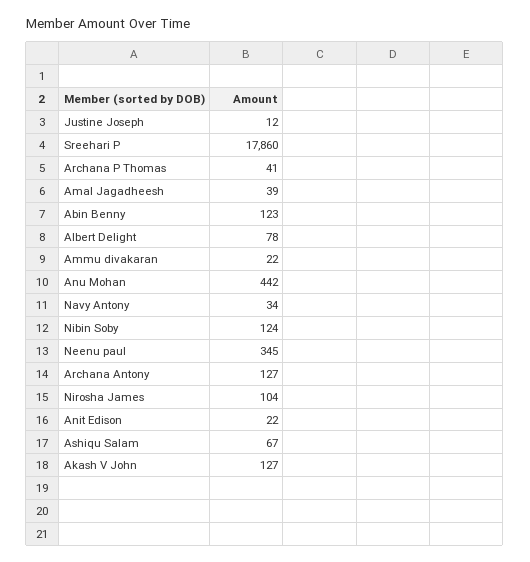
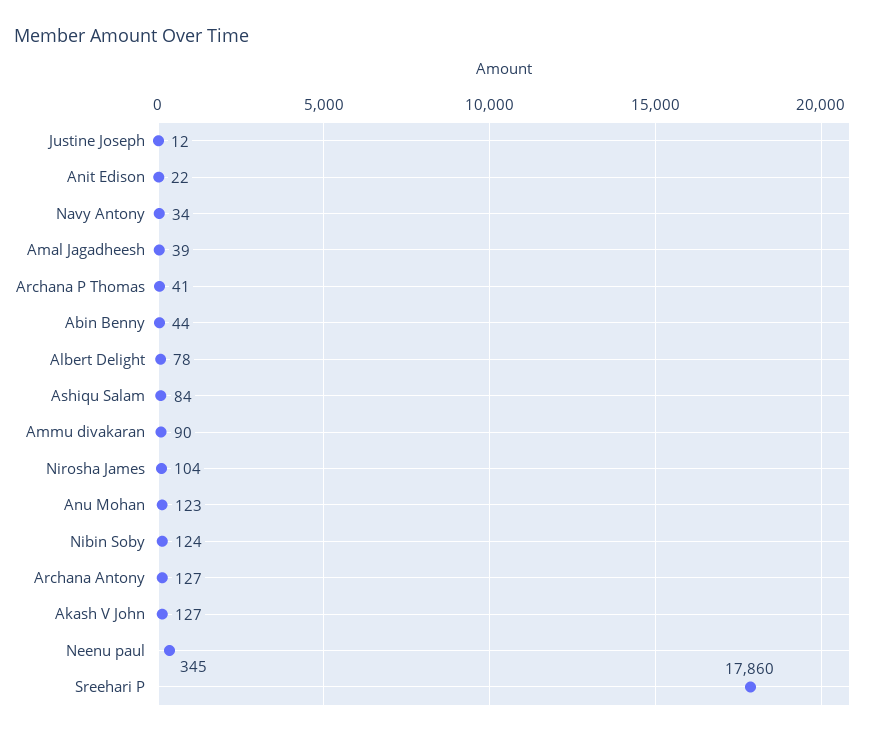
Abin Benny: 123 -> 44
Ammu divakaran: 22 -> 90
Anu Mohan: 442 -> 123
Ashiqu Salam: 67 -> 84

